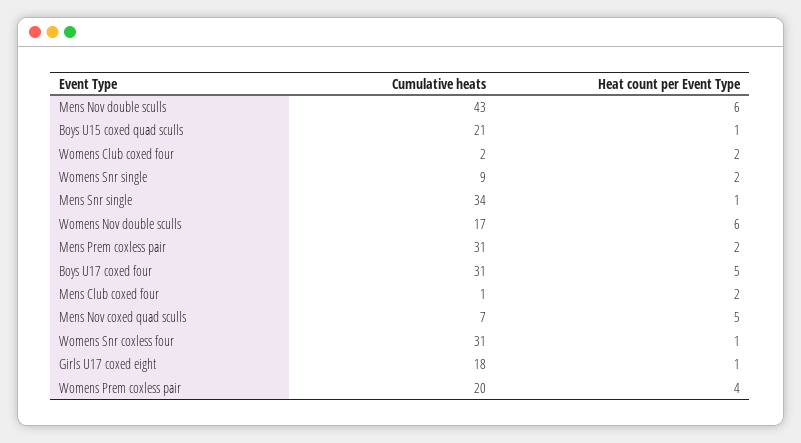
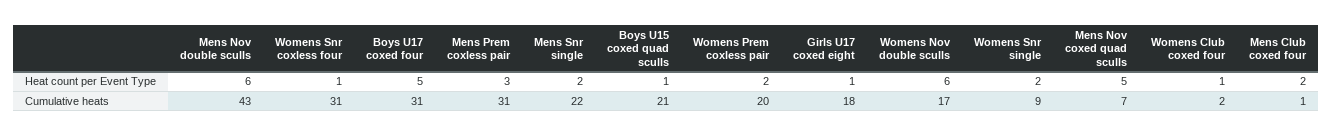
Heat count per Event Type, Womens Club coxed four: 2 -> 1
Cumulative heats, Mens Snr single: 34 -> 22
Heat count per Event Type, Mens Snr single: 1 -> 2
Heat count per Event Type, Mens Prem coxless pair: 2 -> 3
Heat count per Event Type, Womens Prem coxless pair: 4 -> 2

